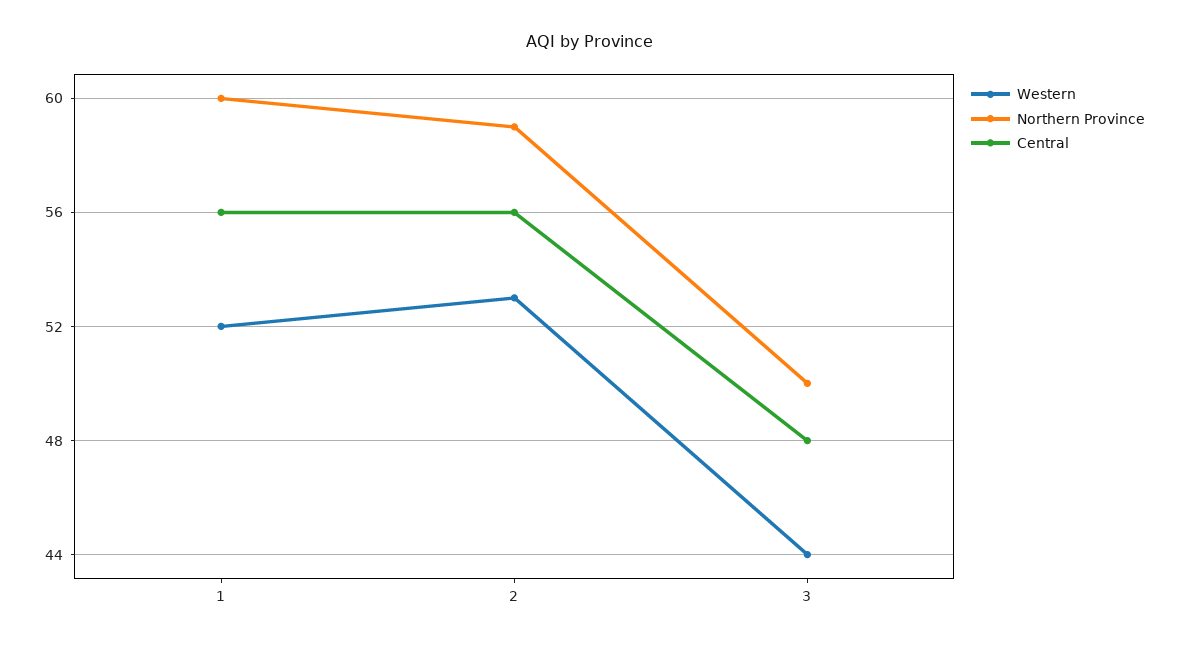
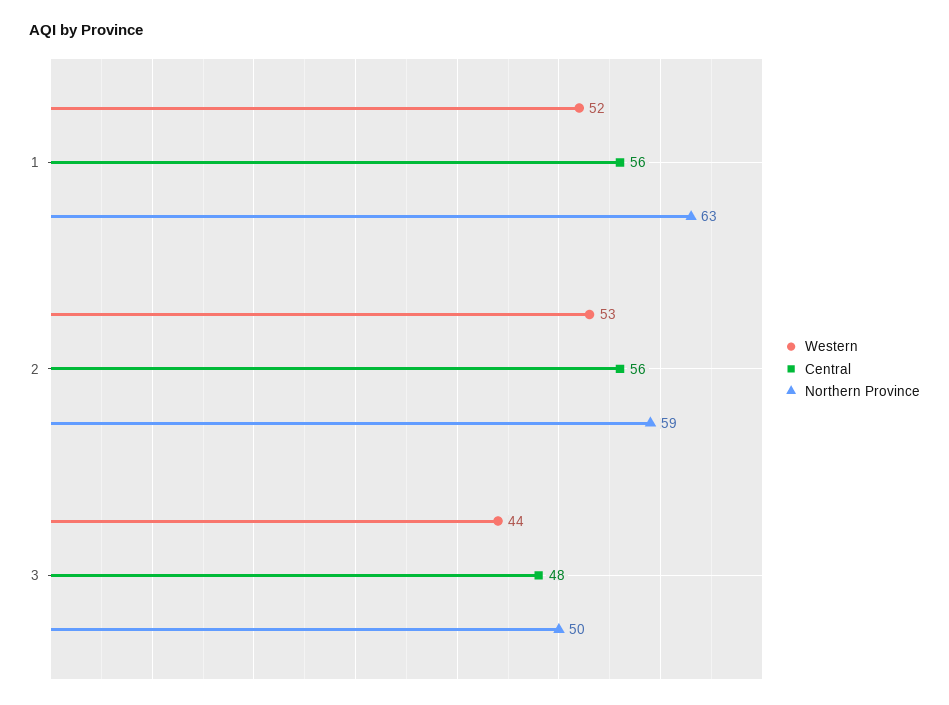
Northern Province, 1: 60 -> 63

